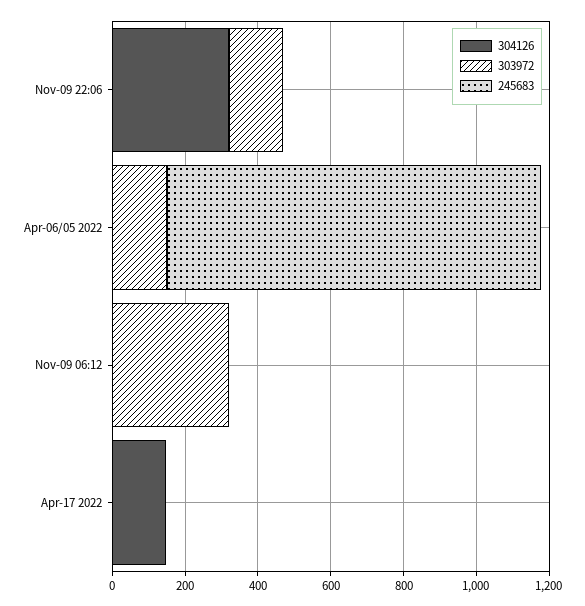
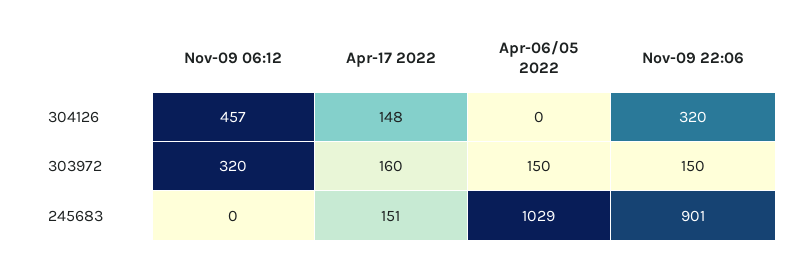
245683, Nov-09 22:06: 0 -> 901
304126, Nov-09 06:12: 0 -> 457
303972, Apr-17 2022: 0 -> 160
245683, Apr-17 2022: 0 -> 151

